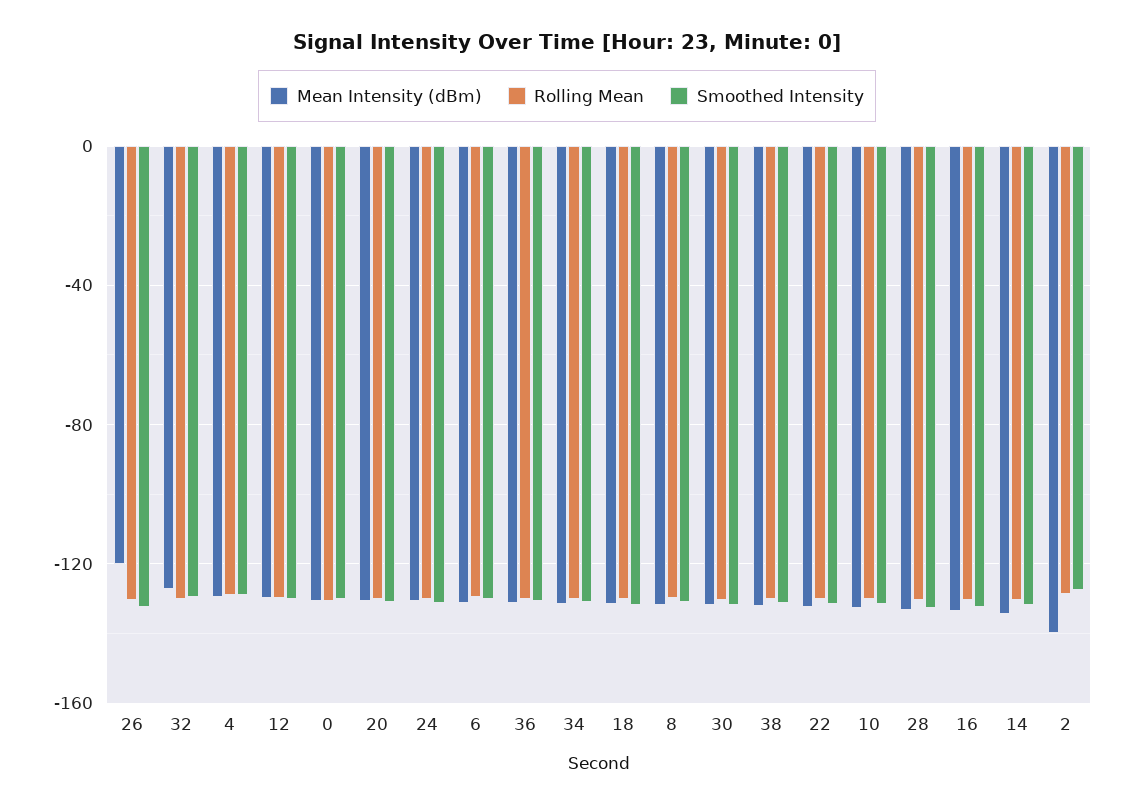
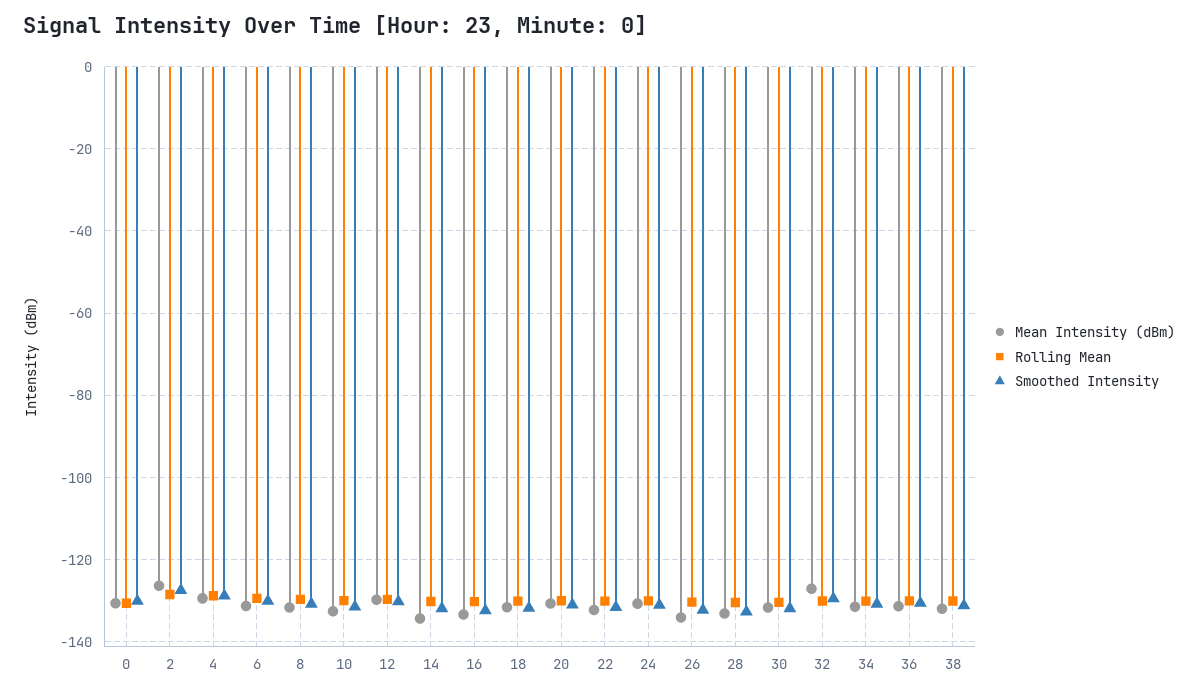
Mean Intensity (dBm), 26: -120 -> -134
Mean Intensity (dBm), 2: -140 -> -126

